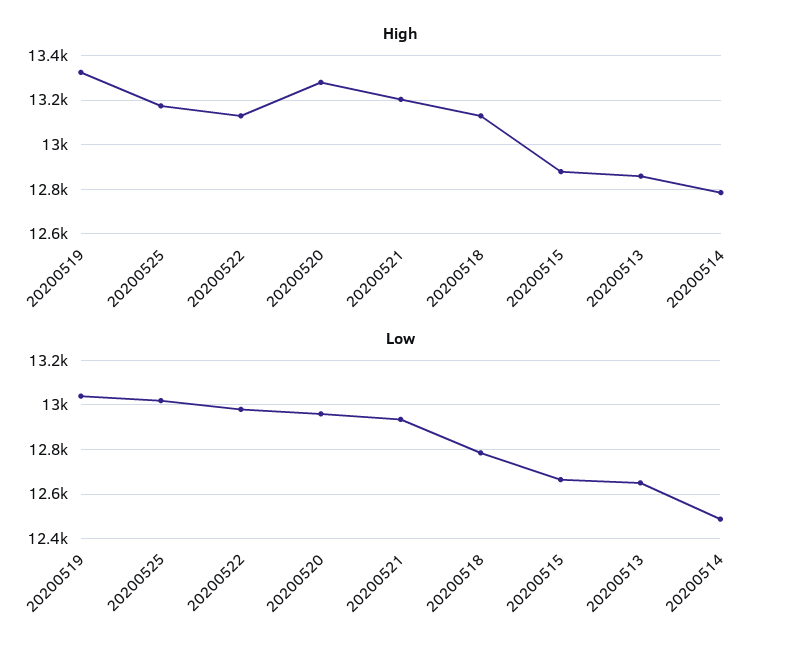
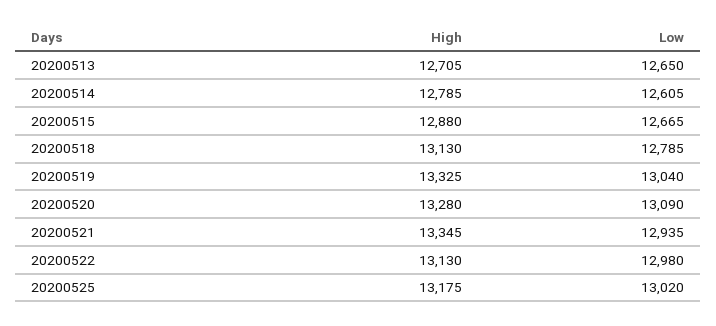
High, 20200521: 13200 -> 13345
High, 20200513: 12850 -> 12705
Low, 20200520: 12950 -> 13090
Low, 20200514: 12500 -> 12605

